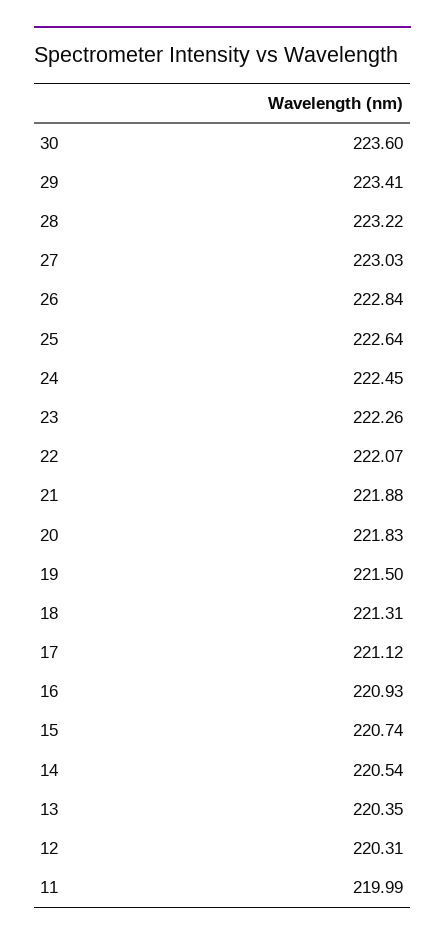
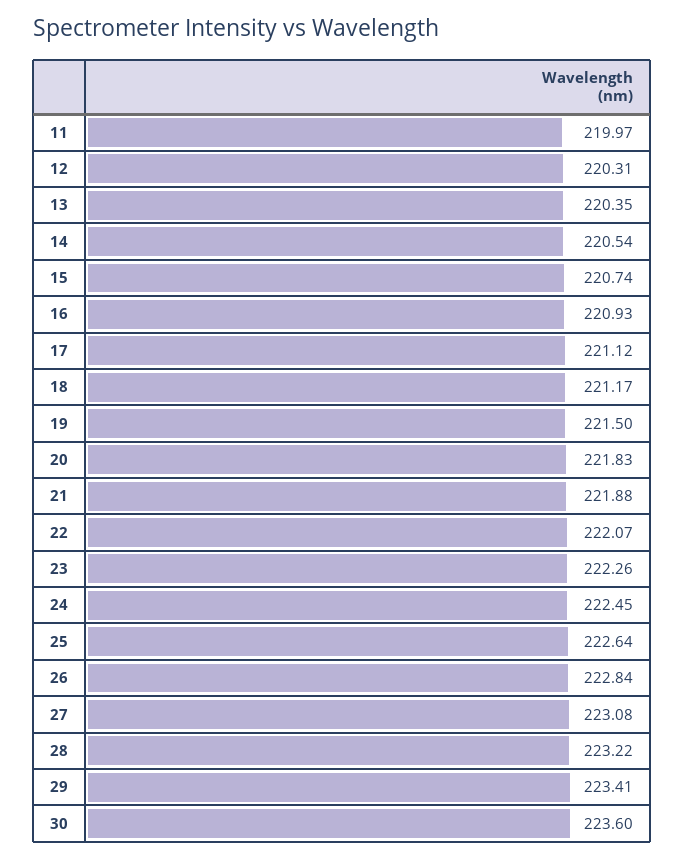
27: 223.03 -> 223.08
18: 221.31 -> 221.17
11: 219.99 -> 219.97

